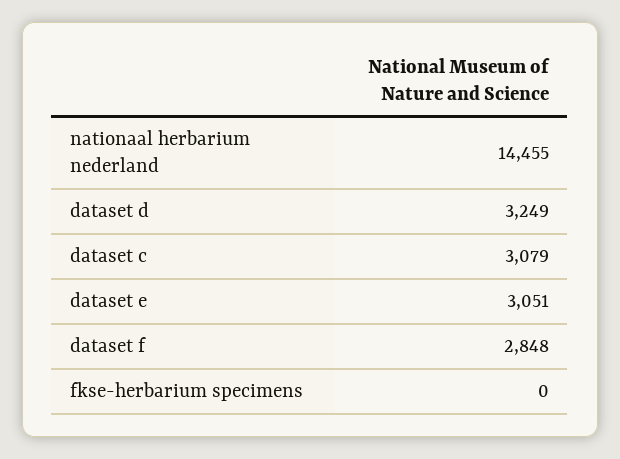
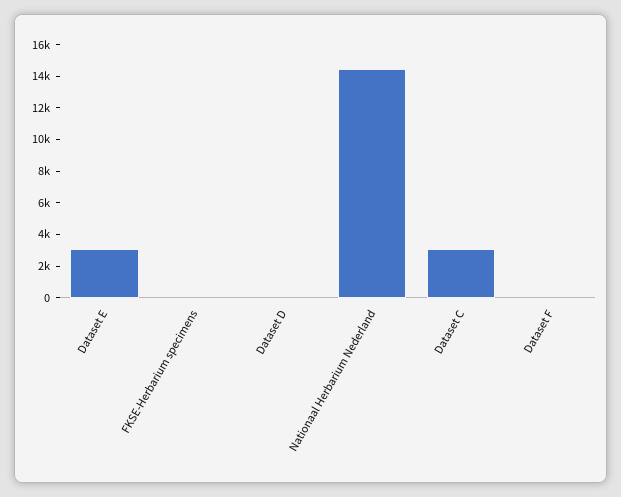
dataset d: 3249 -> 0
dataset f: 2848 -> 0

